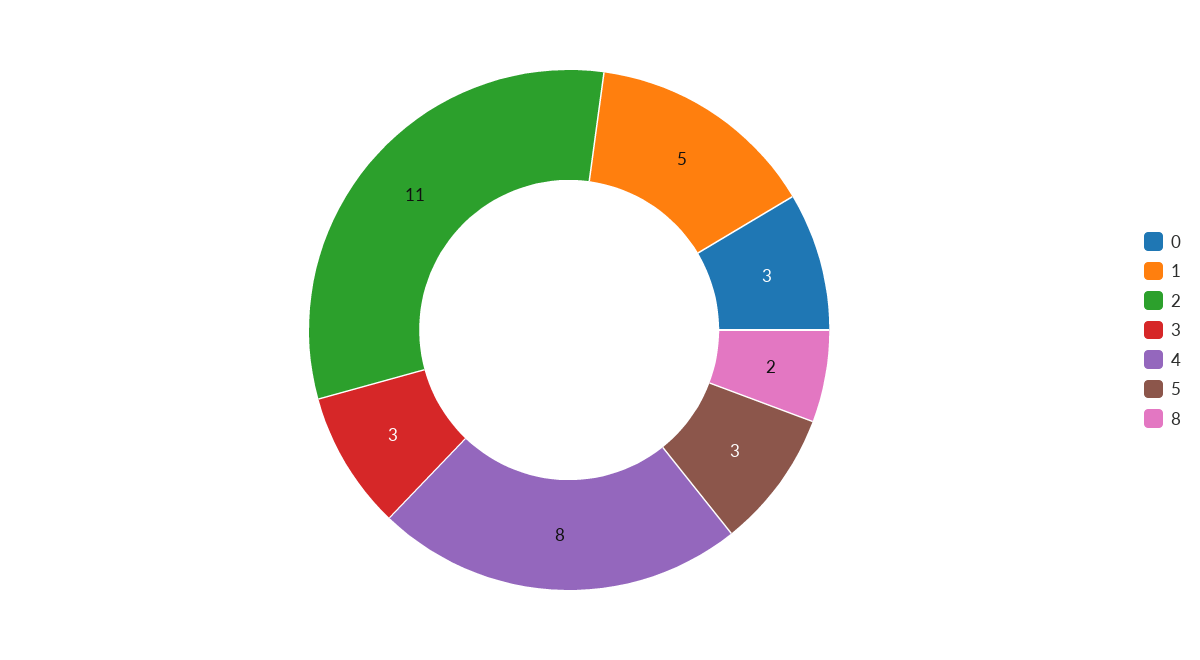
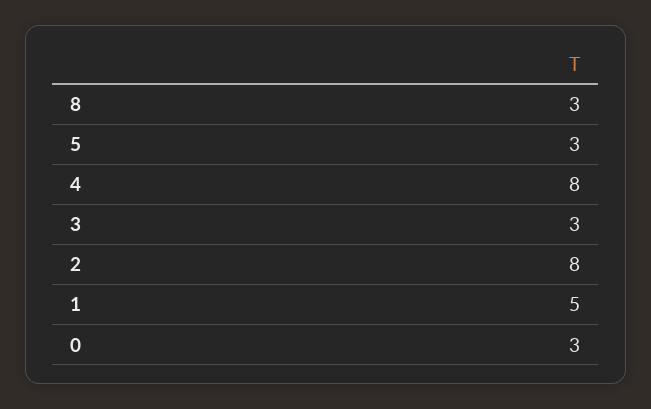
2: 11 -> 8
8: 2 -> 3

